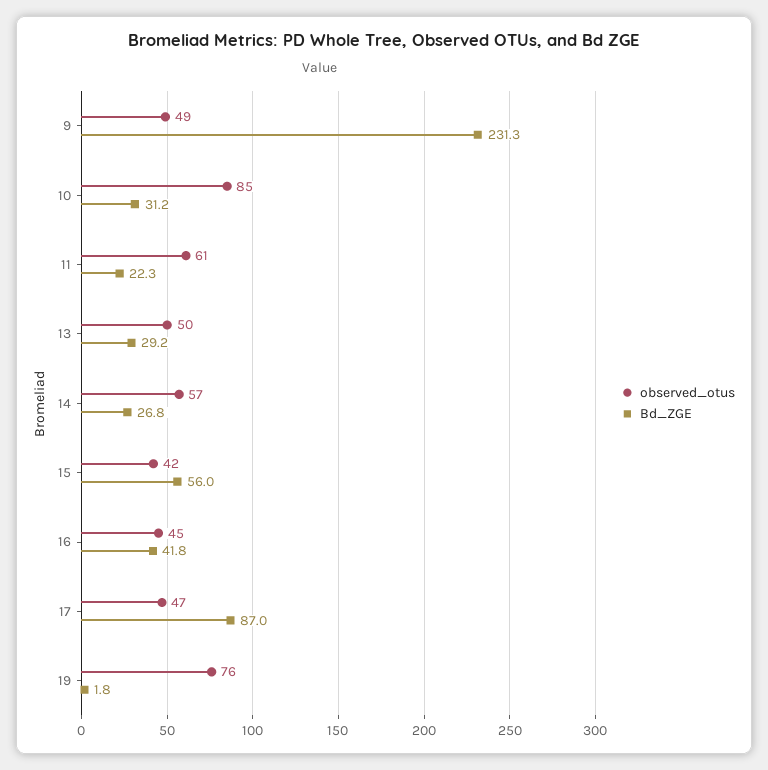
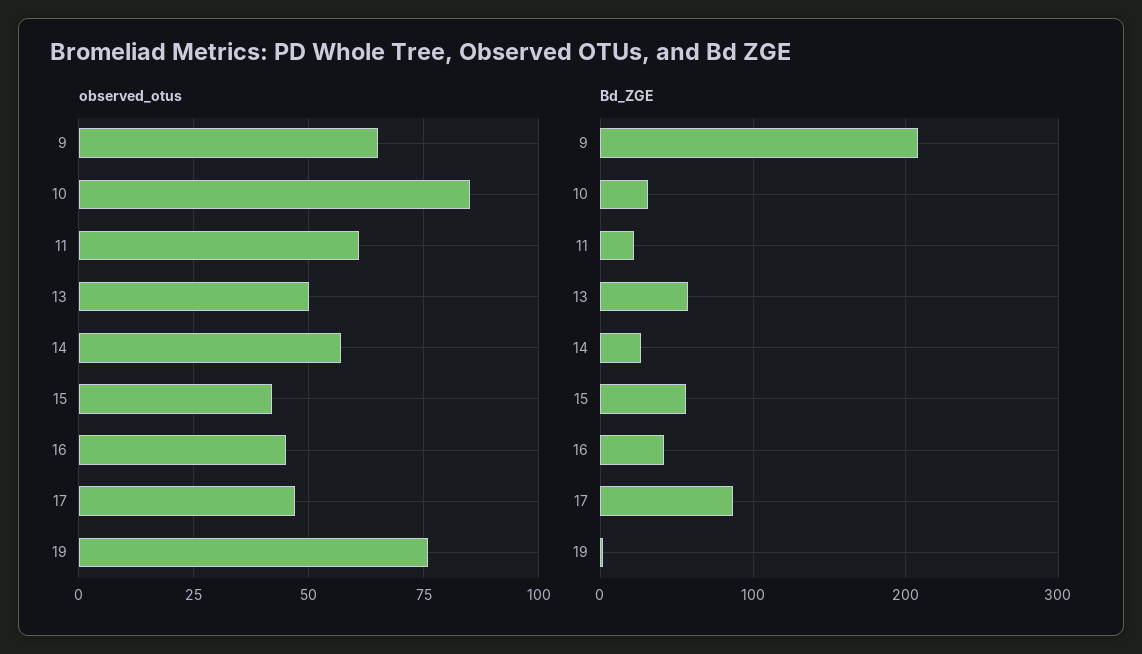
observed_otus, 9: 49 -> 65
Bd_ZGE, 9: 231.3 -> 210
Bd_ZGE, 13: 29.2 -> 60

